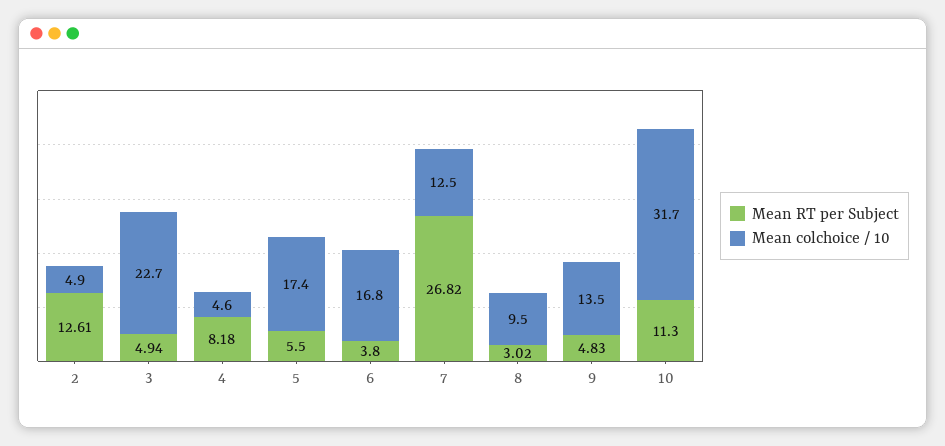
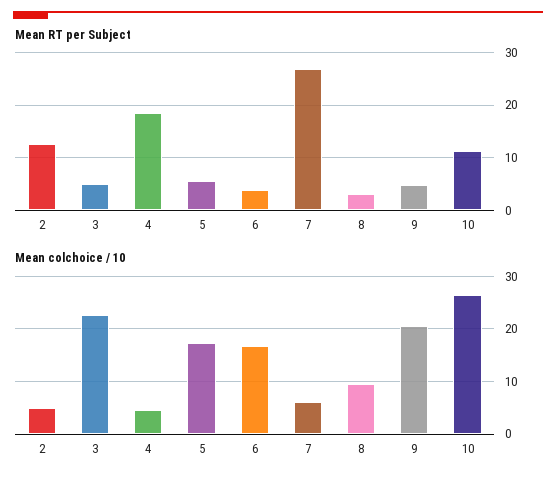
Mean RT per Subject, 4: 8.18 -> 18
Mean colchoice / 10, 7: 12.5 -> 6
Mean colchoice / 10, 9: 13.5 -> 20
Mean colchoice / 10, 10: 31.7 -> 26

